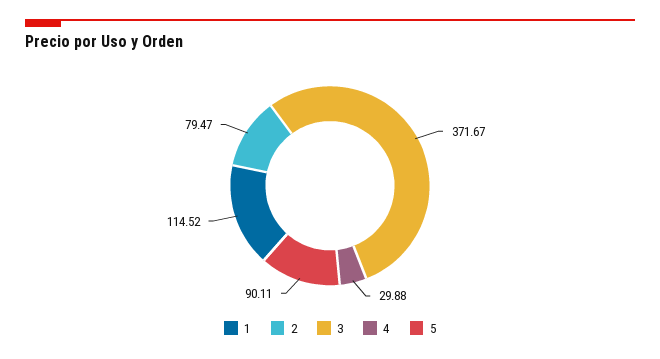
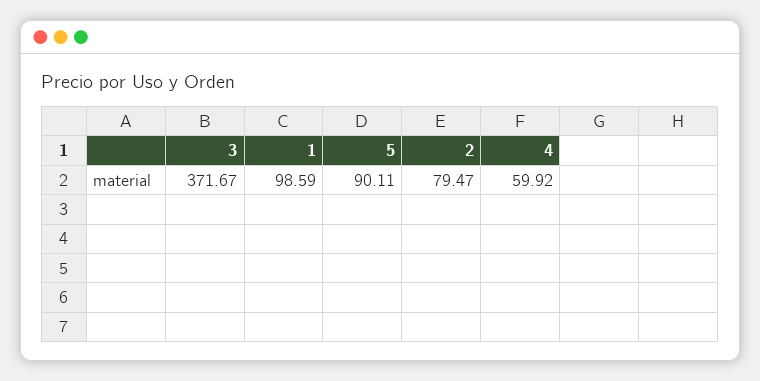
1: 114.52 -> 98.59
4: 29.88 -> 59.92

